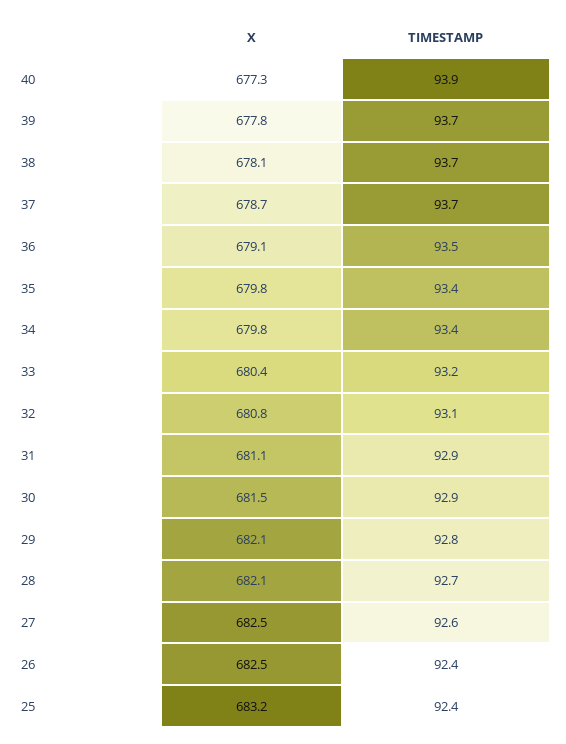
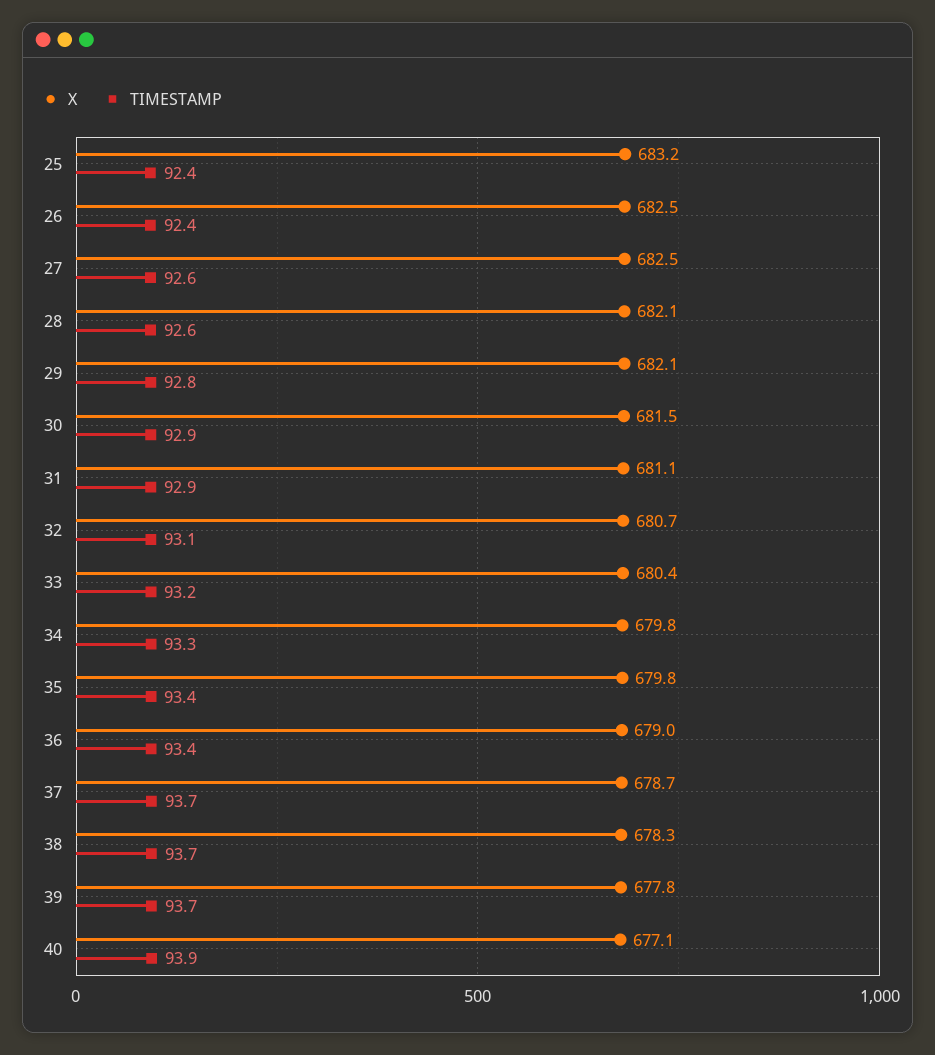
X, 40: 677.3 -> 677.1
X, 38: 678.1 -> 678.3
X, 36: 679.1 -> 679
TIMESTAMP, 36: 93.5 -> 93.4
TIMESTAMP, 34: 93.4 -> 93.3
X, 32: 680.8 -> 680.7
TIMESTAMP, 28: 92.7 -> 92.6

